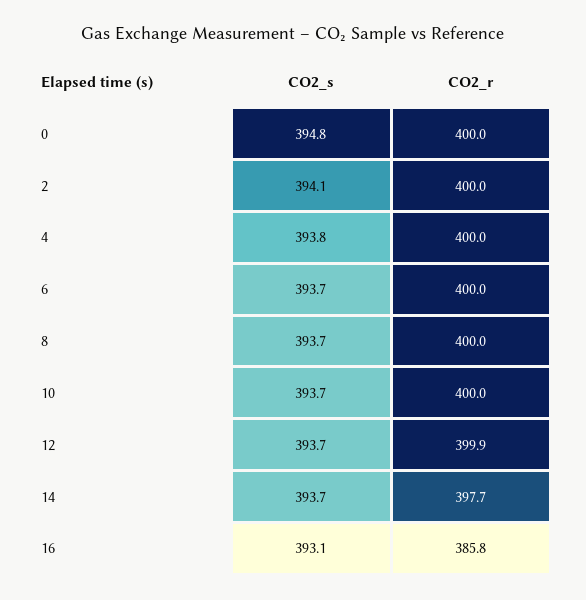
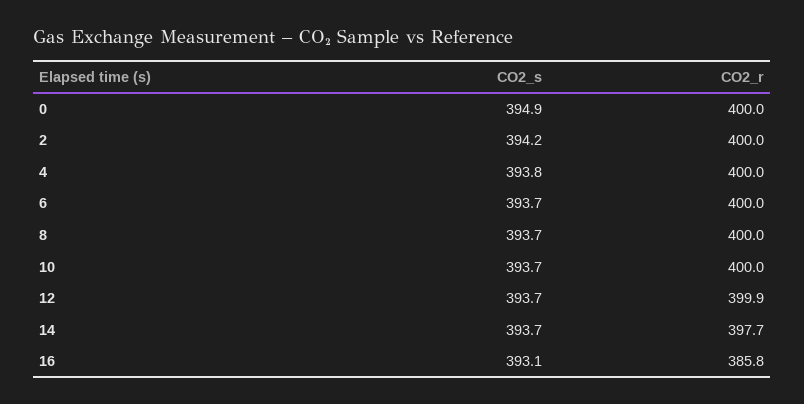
CO2_s, 0: 394.8 -> 394.9
CO2_s, 2: 394.1 -> 394.2

